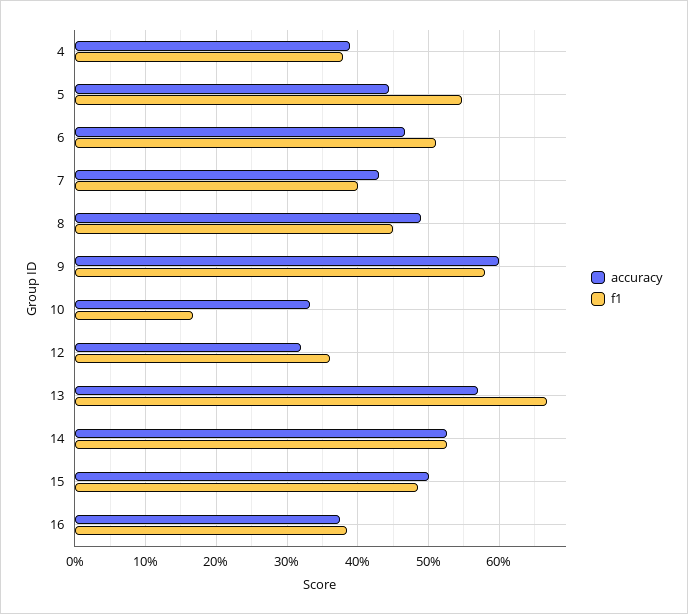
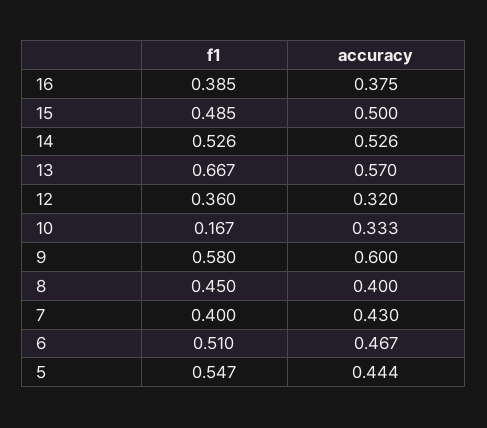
accuracy, 4: 0.39 -> none
f1, 4: 0.38 -> none
accuracy, 8: 0.49 -> 0.4

